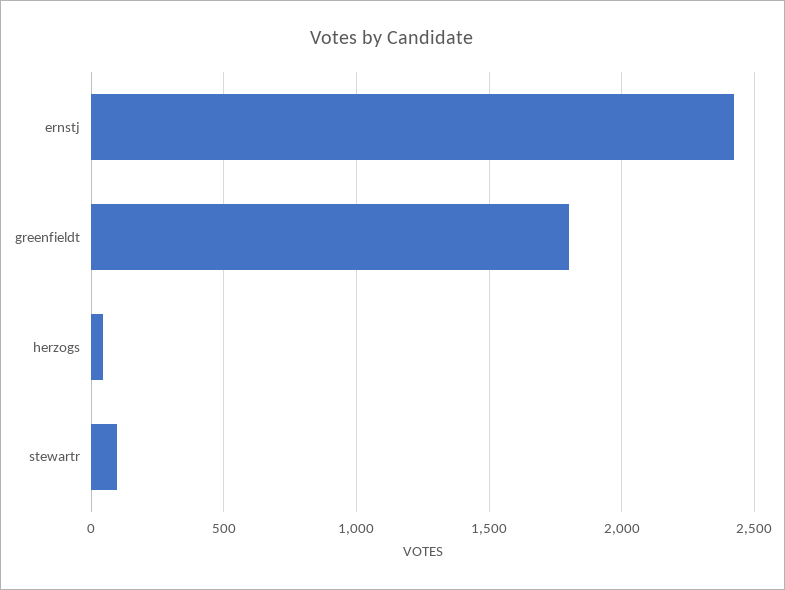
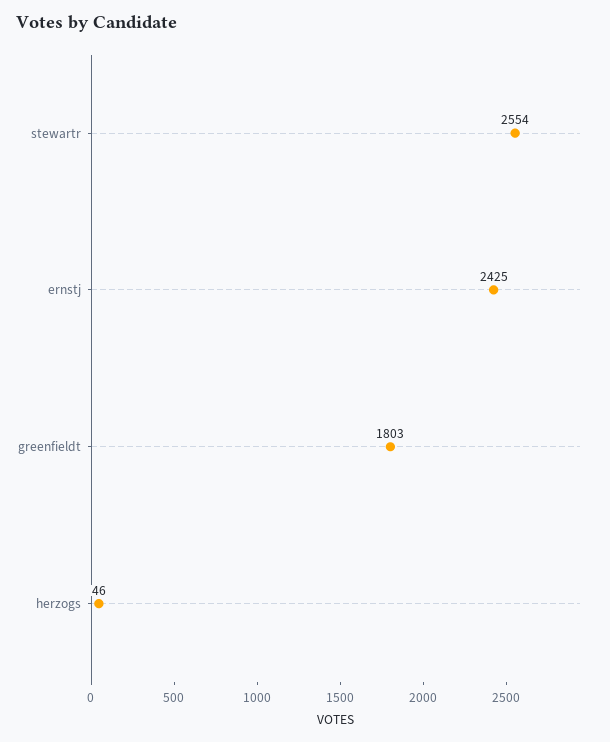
stewartr: 100 -> 2554

